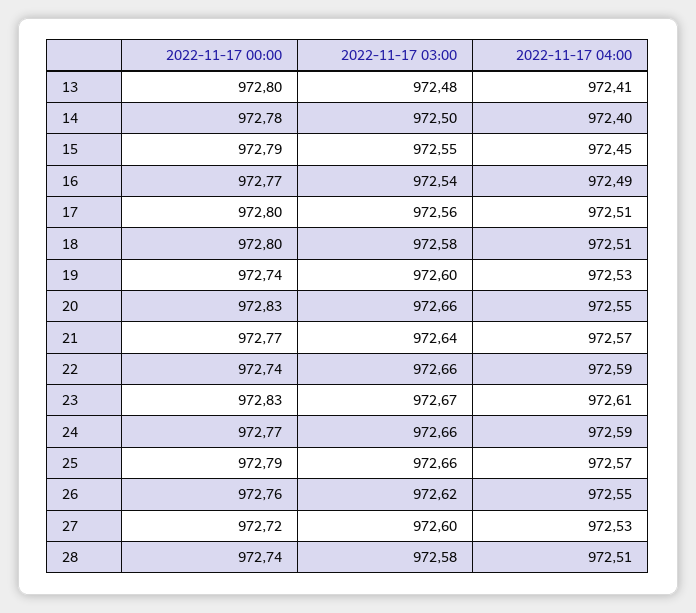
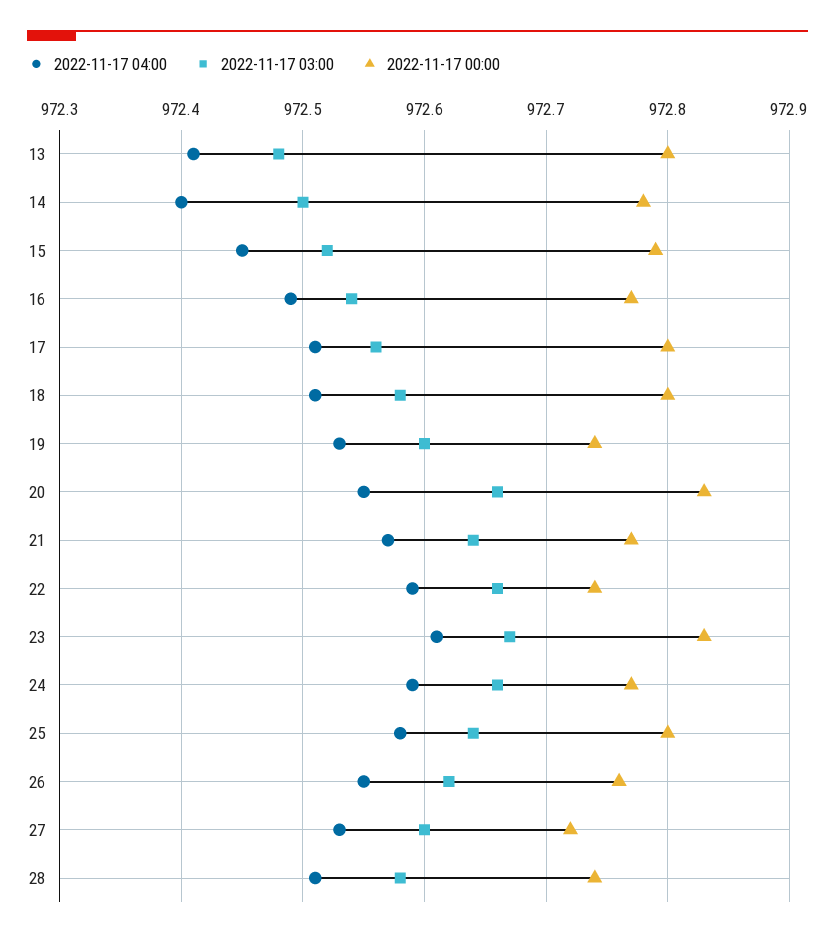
2022-11-17 03:00, 15: 972.55 -> 972.52
2022-11-17 00:00, 25: 972.79 -> 972.8
2022-11-17 03:00, 25: 972.66 -> 972.64
2022-11-17 04:00, 25: 972.57 -> 972.58

